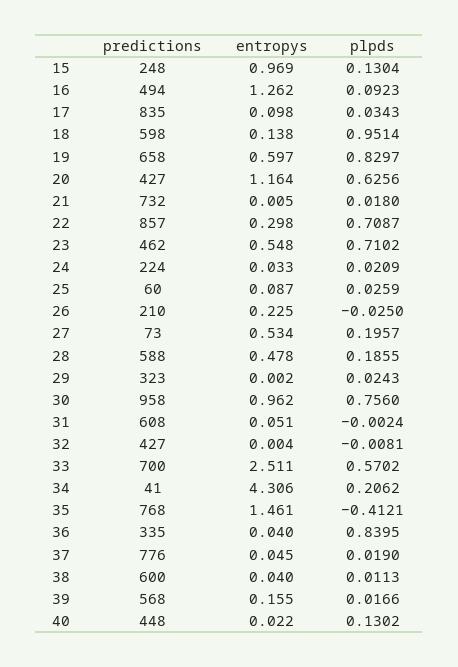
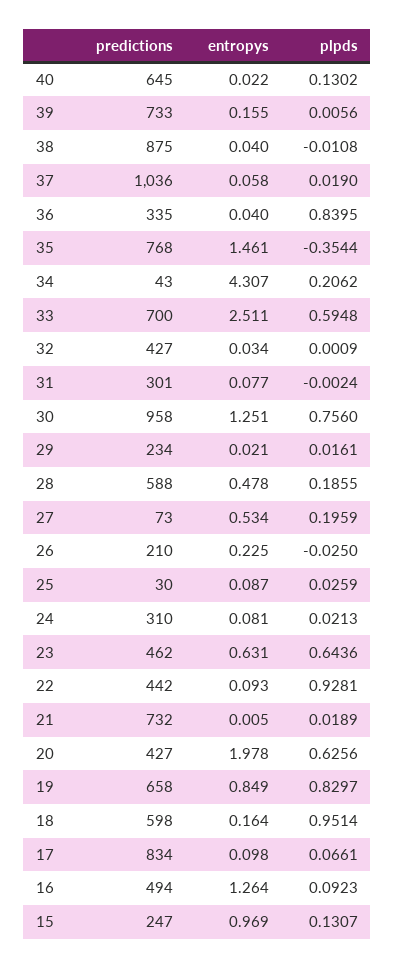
predictions, 15: 248 -> 247
plpds, 15: 0.1304 -> 0.1307
entropys, 16: 1.262 -> 1.264
predictions, 17: 835 -> 834
plpds, 17: 0.0343 -> 0.0661
entropys, 18: 0.138 -> 0.164
entropys, 19: 0.597 -> 0.849
entropys, 20: 1.164 -> 1.978
plpds, 21: 0.018 -> 0.0189
predictions, 22: 857 -> 442
entropys, 22: 0.298 -> 0.093
plpds, 22: 0.7087 -> 0.9281
entropys, 23: 0.548 -> 0.631
plpds, 23: 0.7102 -> 0.6436
predictions, 24: 224 -> 310
entropys, 24: 0.033 -> 0.081
plpds, 24: 0.0209 -> 0.0213
predictions, 25: 60 -> 30
plpds, 27: 0.1957 -> 0.1959
predictions, 29: 323 -> 234
entropys, 29: 0.002 -> 0.021
plpds, 29: 0.0243 -> 0.0161
entropys, 30: 0.962 -> 1.251
predictions, 31: 608 -> 301
entropys, 31: 0.051 -> 0.077
entropys, 32: 0.004 -> 0.034
plpds, 32: -0.0081 -> 0.0009
plpds, 33: 0.5702 -> 0.5948
predictions, 34: 41 -> 43
entropys, 34: 4.306 -> 4.307
plpds, 35: -0.4121 -> -0.3544
predictions, 37: 776 -> 1036
entropys, 37: 0.045 -> 0.058
predictions, 38: 600 -> 875
plpds, 38: 0.0113 -> -0.0108
predictions, 39: 568 -> 733
plpds, 39: 0.0166 -> 0.0056
predictions, 40: 448 -> 645

